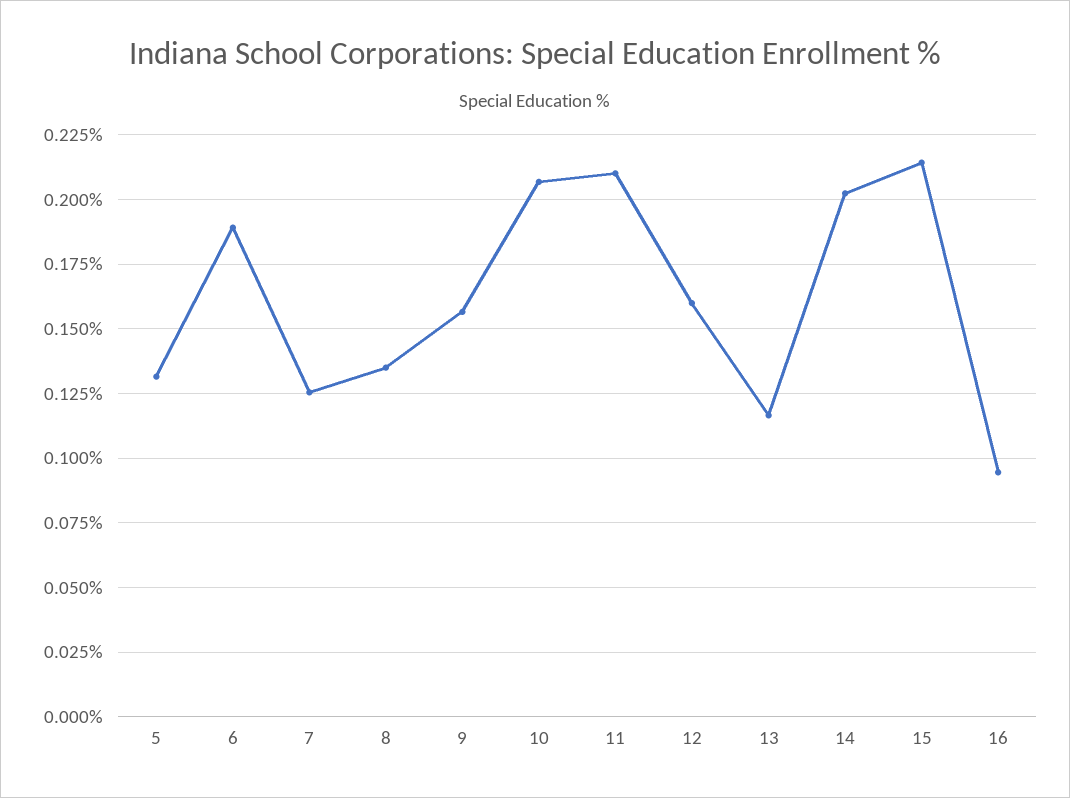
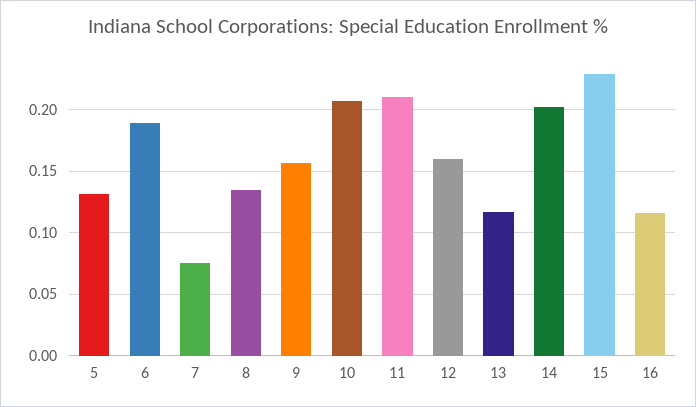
7: 0.125 -> 0.075
15: 0.215 -> 0.23
16: 0.095 -> 0.115

